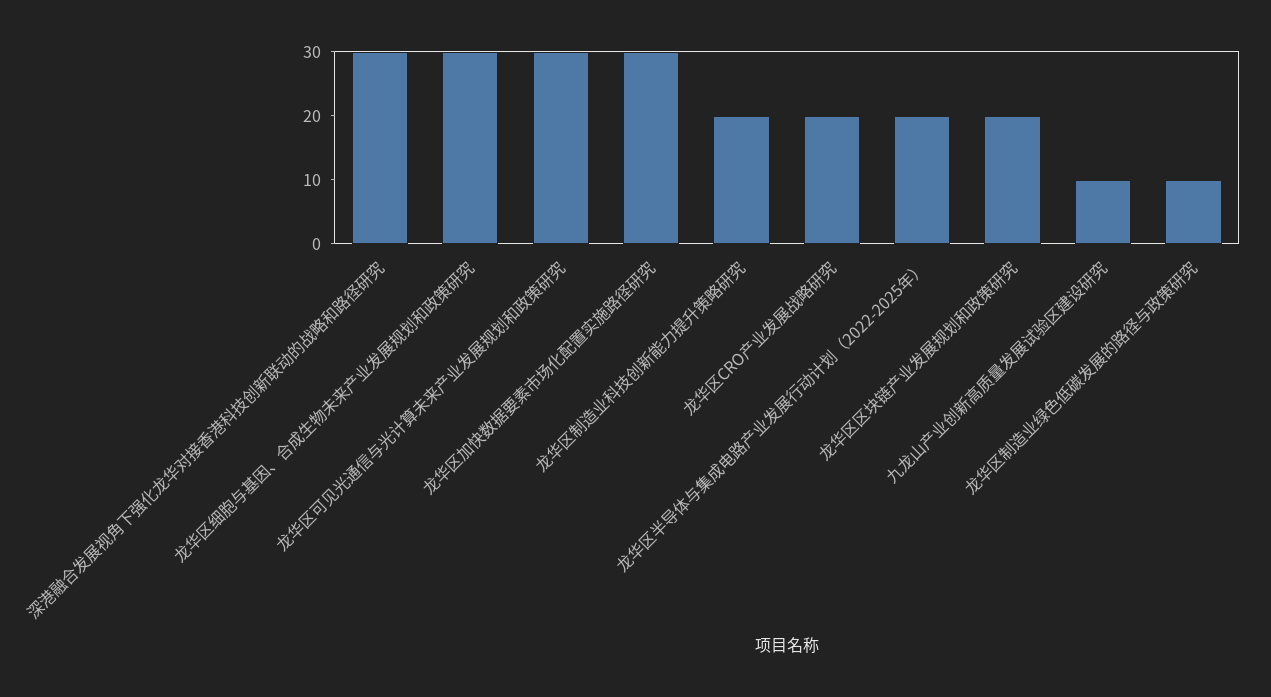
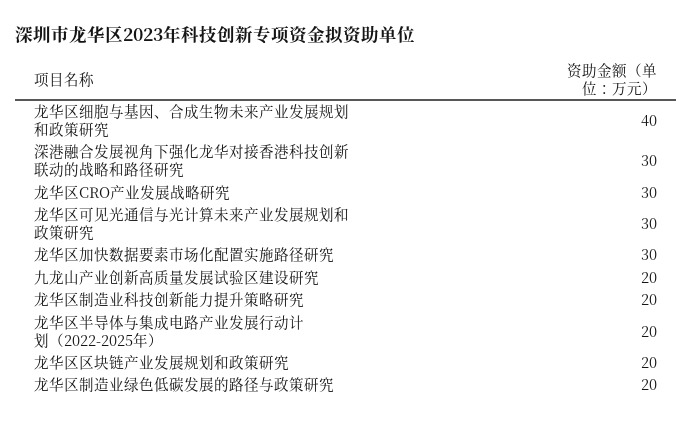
龙华区细胞与基因、合成生物未来产业发展规划和政策研究: 30 -> 40
龙华区CRO产业发展战略研究: 20 -> 30
九龙山产业创新高质量发展试验区建设研究: 10 -> 20
龙华区制造业绿色低碳发展的路径与政策研究: 10 -> 20

